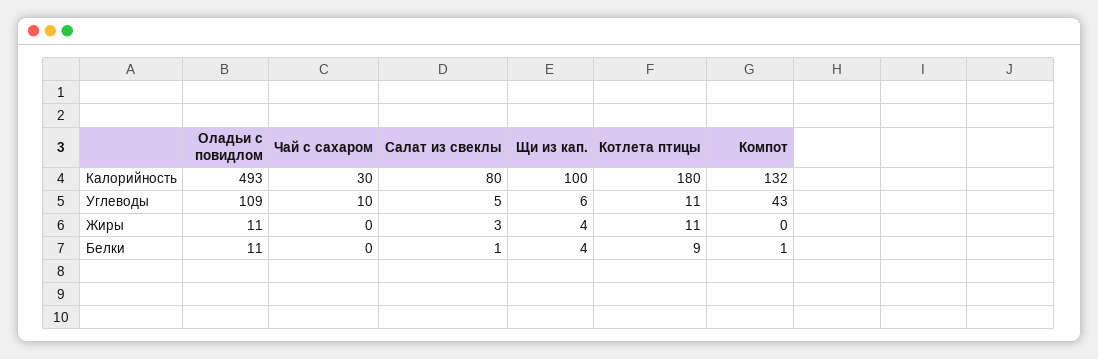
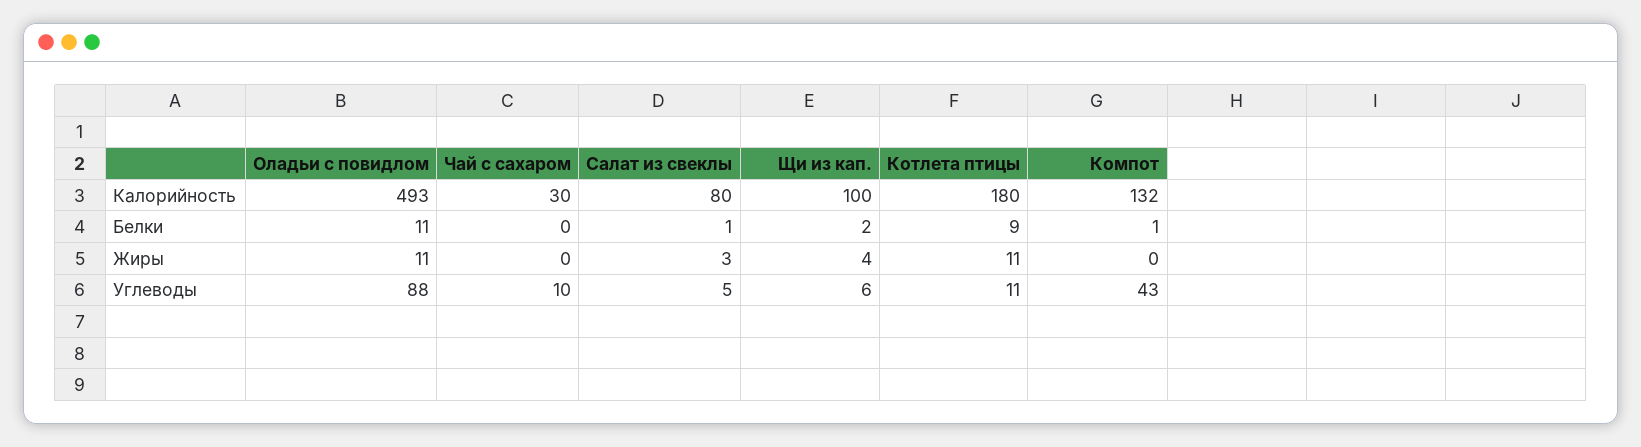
Оладьи с повидлом, Углеводы: 109 -> 88
Щи из кап., Белки: 4 -> 2

